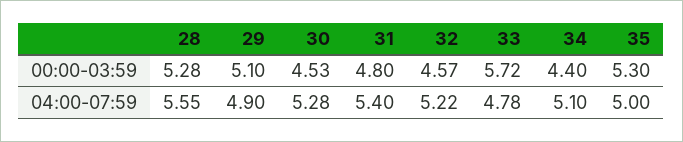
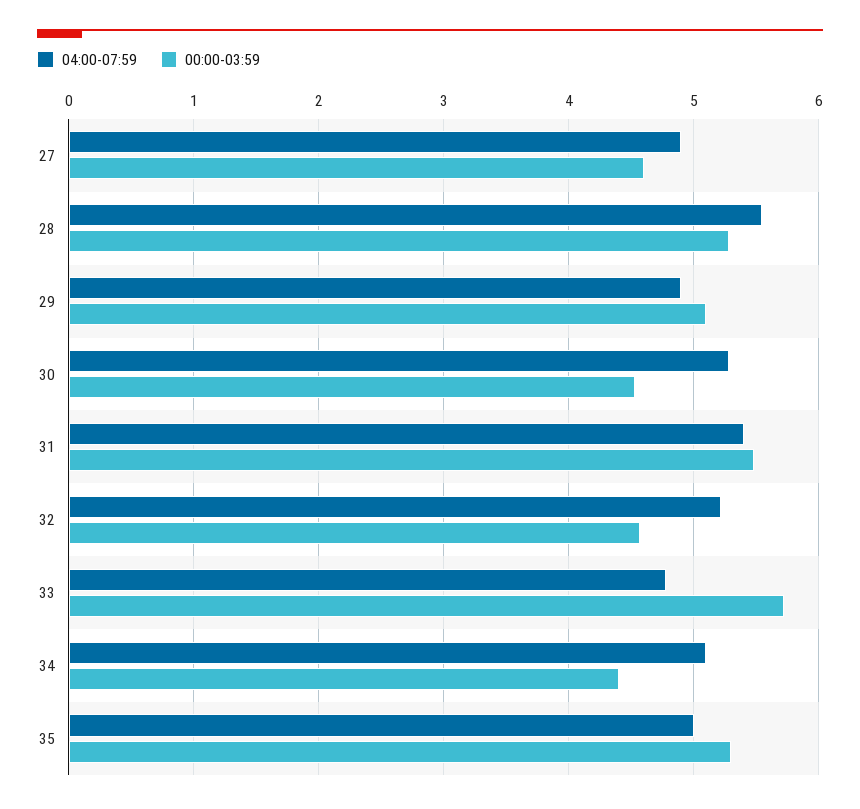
00:00-03:59, 31: 4.8 -> 5.5
04:00-07:59, 27: none -> 4.9
00:00-03:59, 27: none -> 4.6

